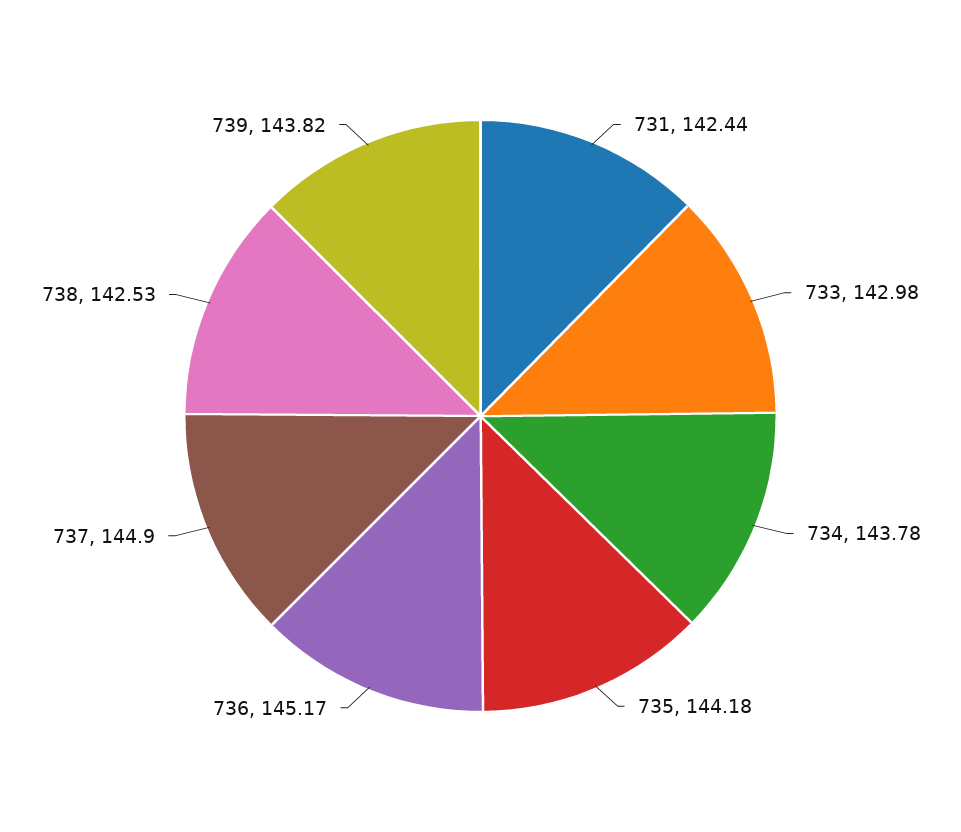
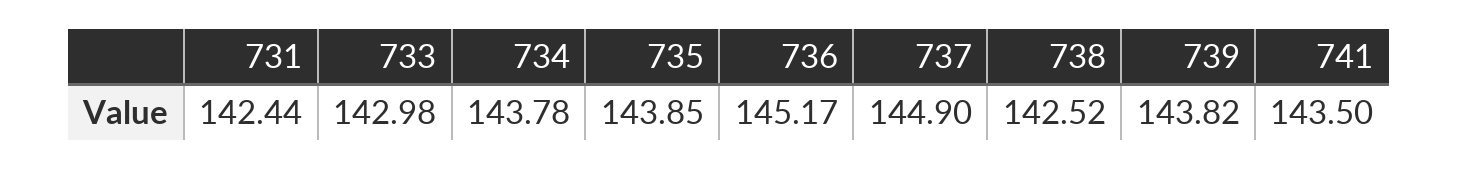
735: 144.18 -> 143.85
738: 142.53 -> 142.52
741: none -> 143.5

